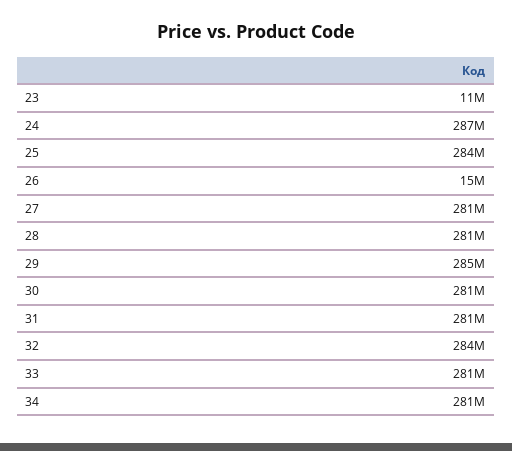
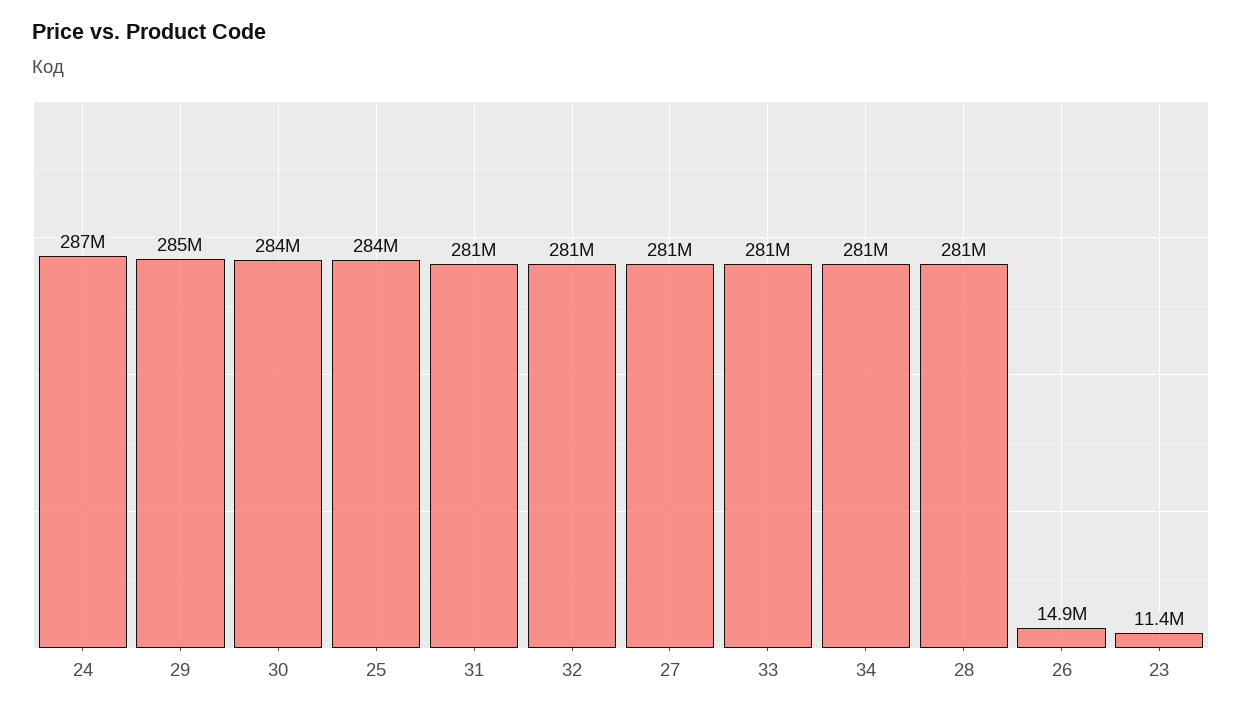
30: 281000000 -> 284000000
32: 284000000 -> 281000000

